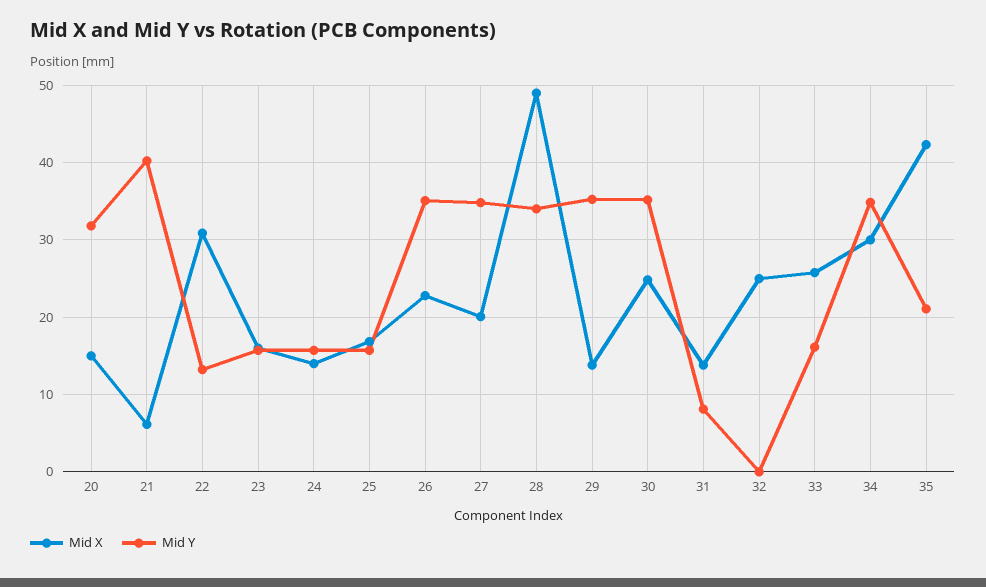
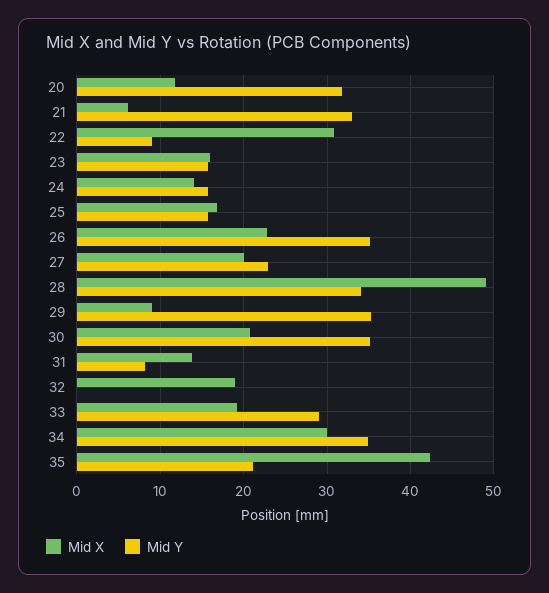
Mid X, 20: 15 -> 12
Mid Y, 21: 40 -> 33
Mid Y, 22: 13 -> 9
Mid Y, 27: 35 -> 23
Mid X, 29: 14 -> 9
Mid X, 30: 25 -> 21
Mid X, 32: 25 -> 19
Mid X, 33: 26 -> 19
Mid Y, 33: 16 -> 29

